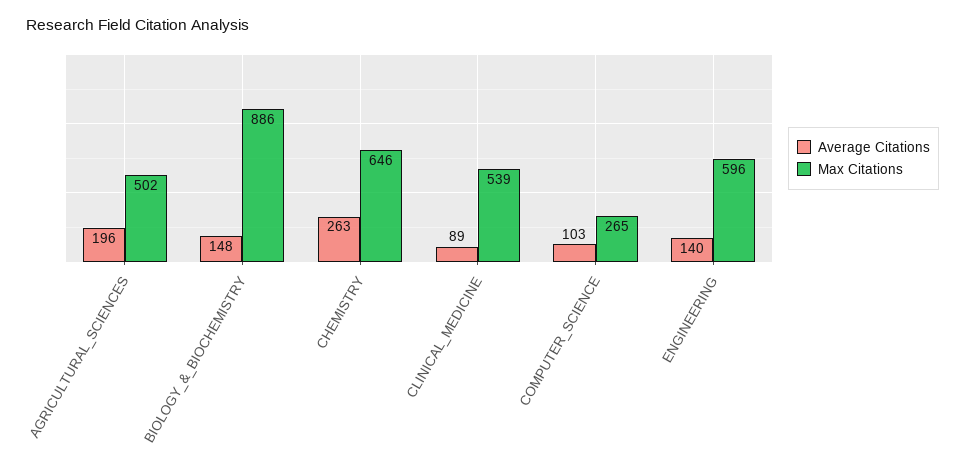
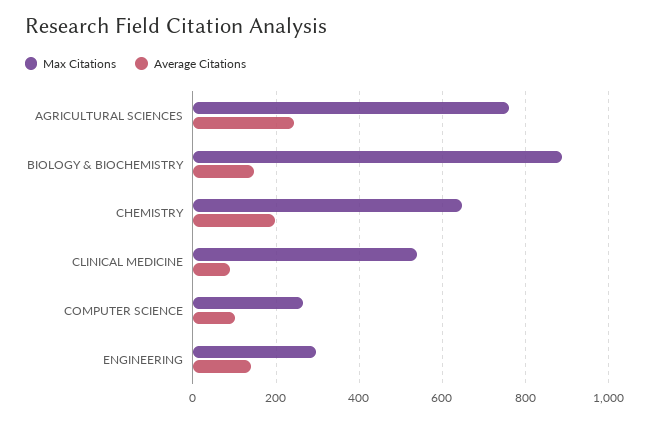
Average Citations, AGRICULTURAL_SCIENCES: 196 -> 240
Max Citations, AGRICULTURAL_SCIENCES: 502 -> 760
Average Citations, CHEMISTRY: 263 -> 200
Max Citations, ENGINEERING: 596 -> 300

